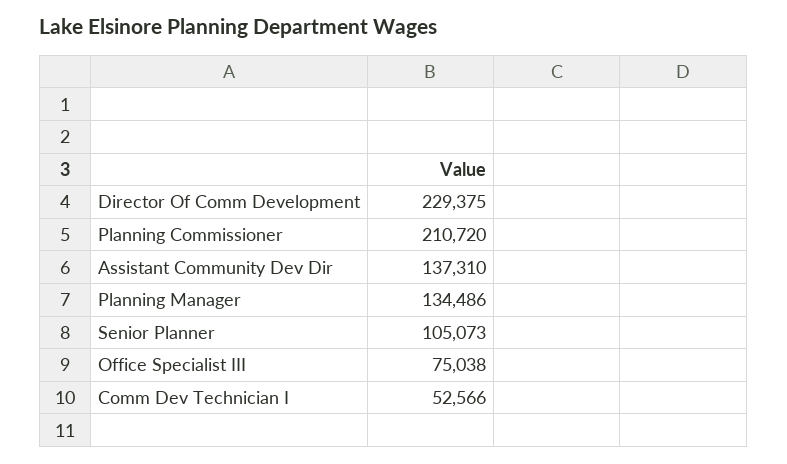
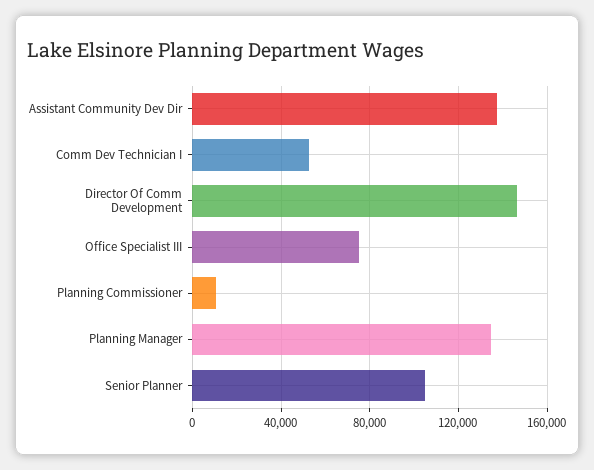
Director Of Comm Development: 229375 -> 145000
Planning Commissioner: 210720 -> 10000

